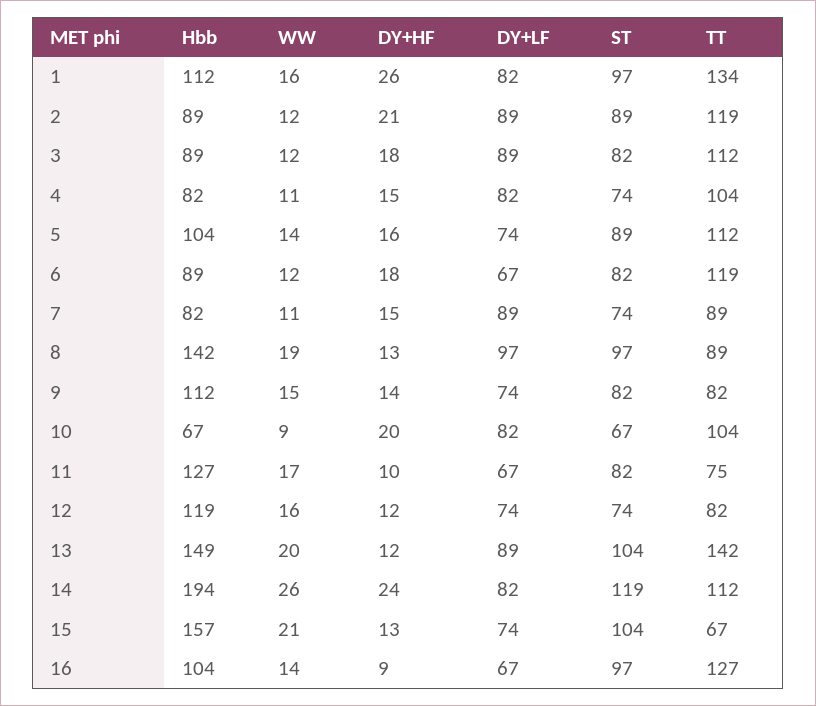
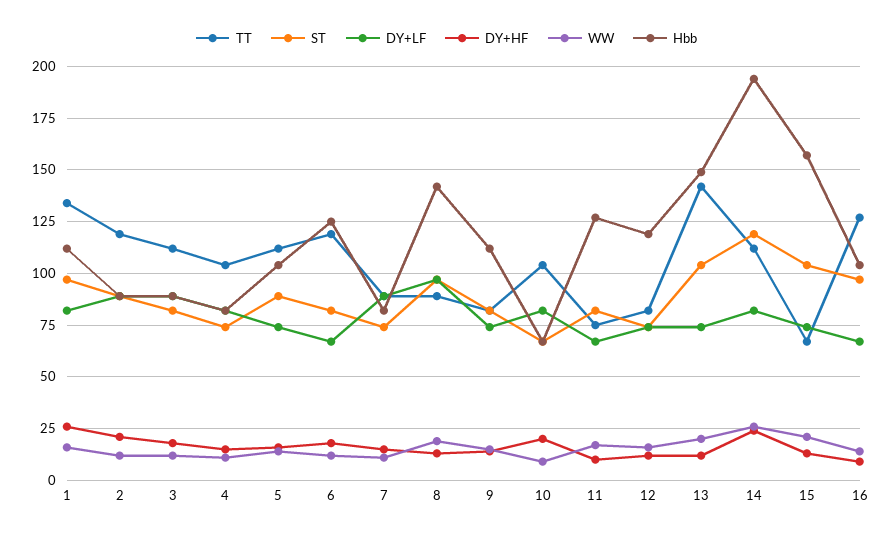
Hbb, 6: 89 -> 125
DY+LF, 13: 89 -> 75

